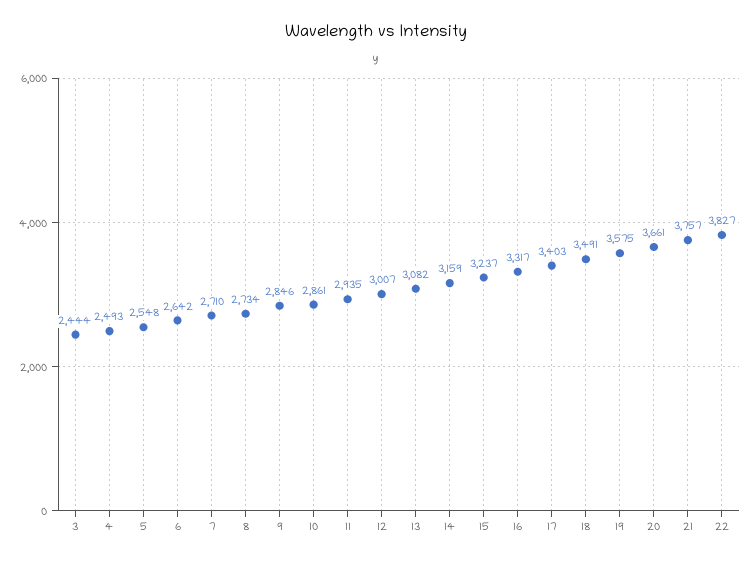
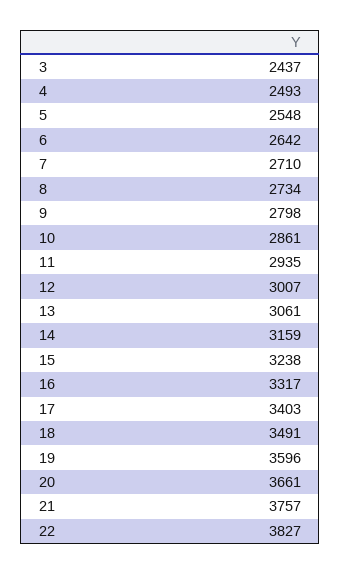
3: 2444 -> 2437
9: 2846 -> 2798
13: 3082 -> 3061
15: 3237 -> 3238
19: 3575 -> 3596

